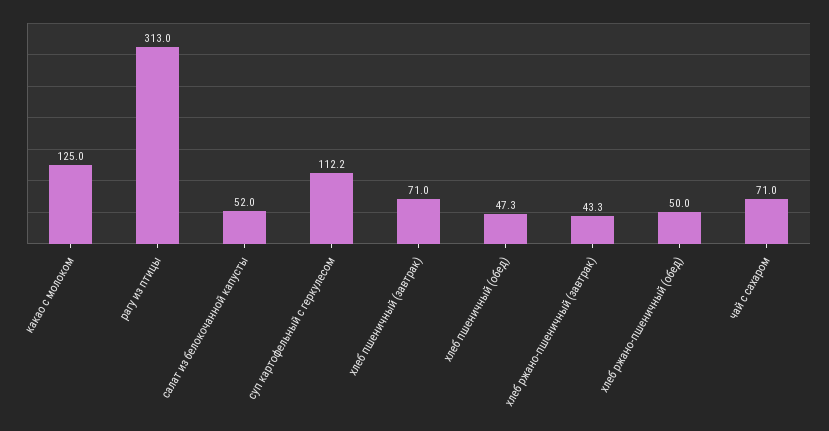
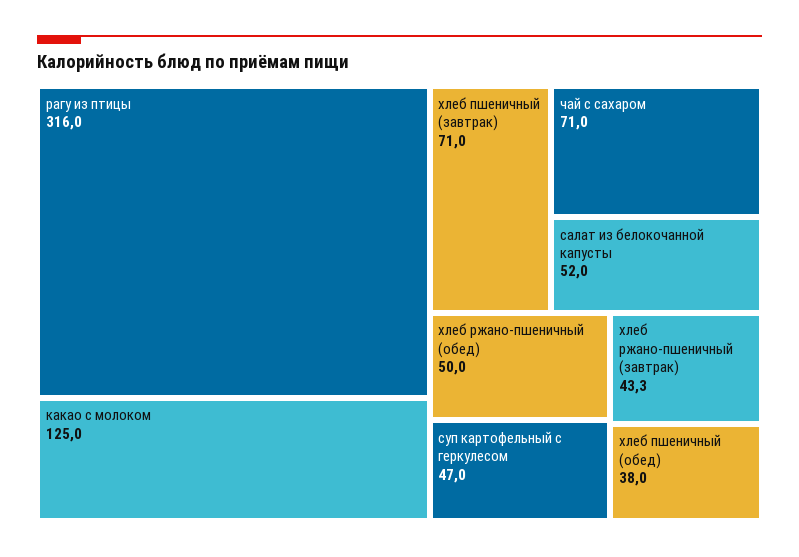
рагу из птицы: 313 -> 316
суп картофельный с геркулесом: 112.2 -> 47
хлеб пшеничный (обед): 47.3 -> 38

